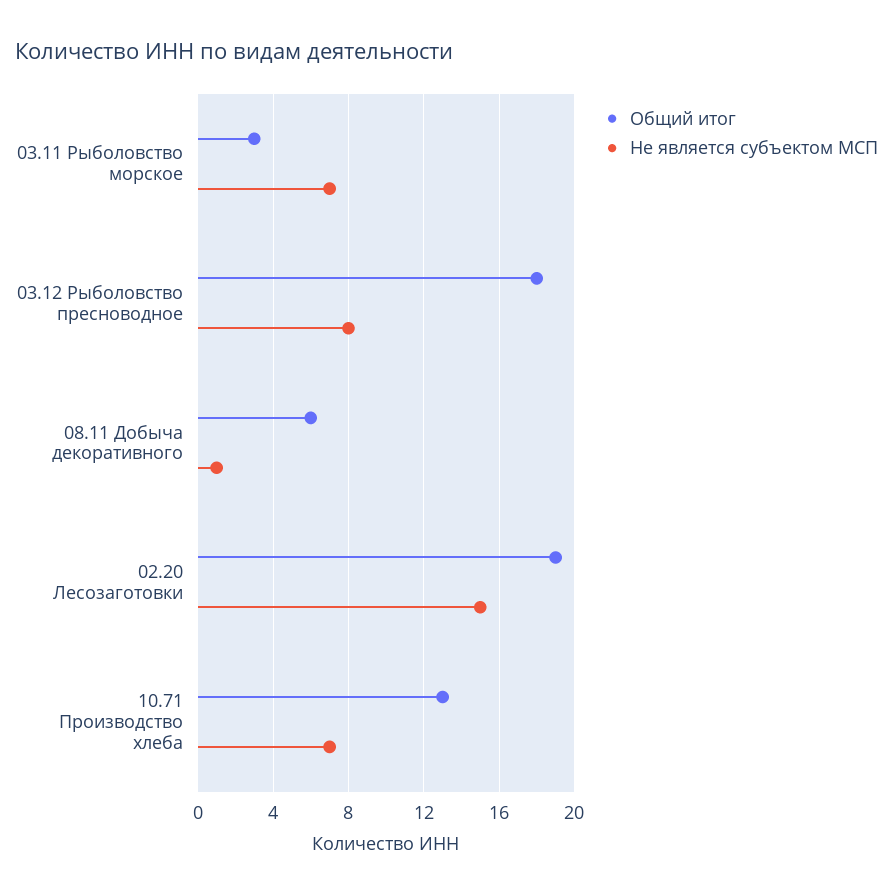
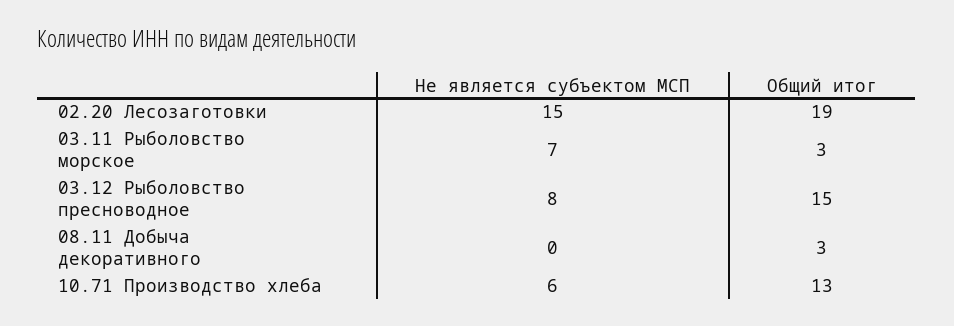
Общий итог, 03.12 Рыболовство пресноводное: 18 -> 15
Общий итог, 08.11 Добыча декоративного: 6 -> 3
Не является субъектом МСП, 08.11 Добыча декоративного: 1 -> 0
Не является субъектом МСП, 10.71 Производство хлеба: 7 -> 6

